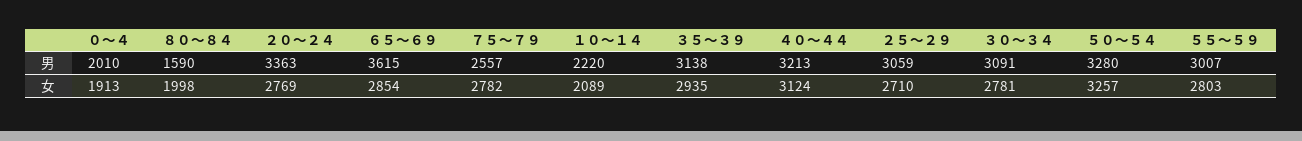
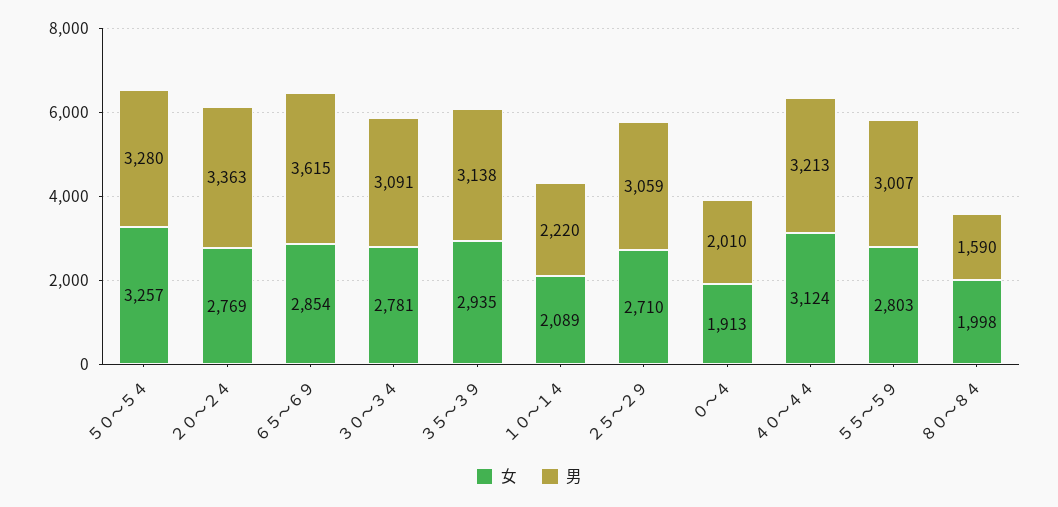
男, ７５～７９: 2557 -> none
女, ７５～７９: 2782 -> none

